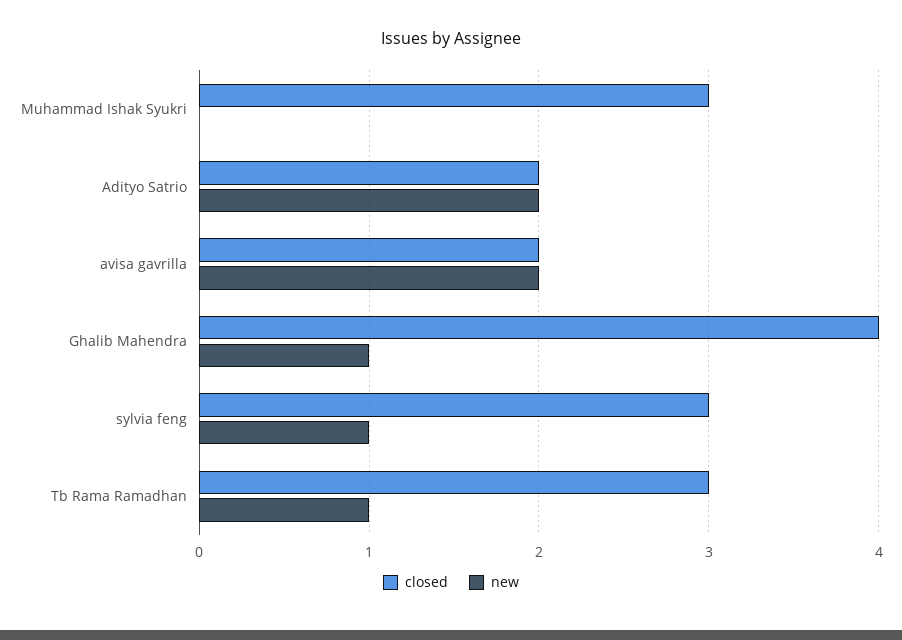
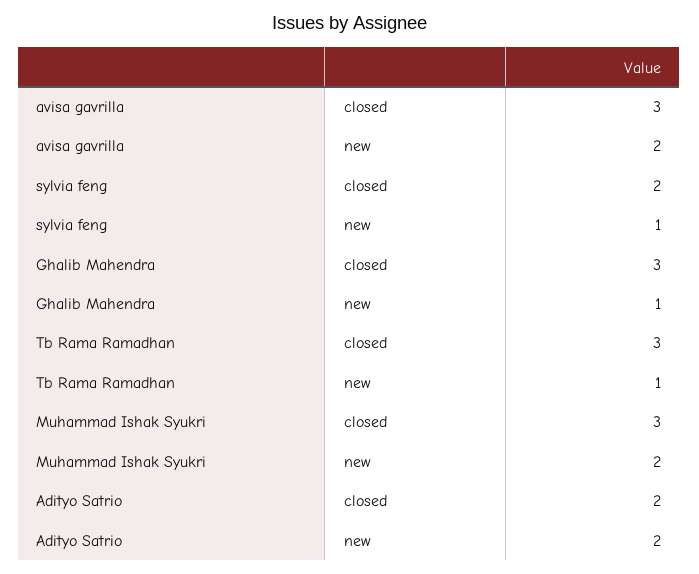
new, Muhammad Ishak Syukri: 0 -> 2
closed, avisa gavrilla: 2 -> 3
closed, Ghalib Mahendra: 4 -> 3
closed, sylvia feng: 3 -> 2

